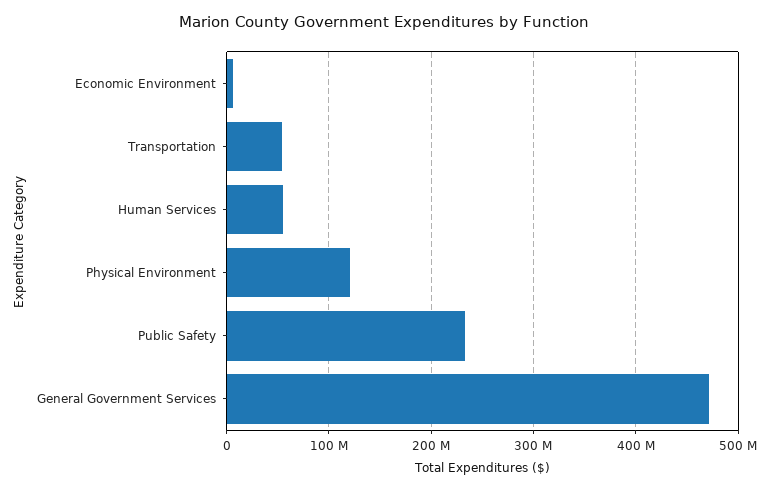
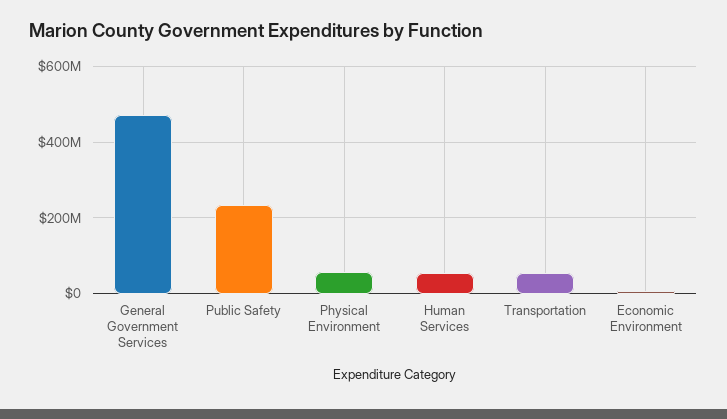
Physical Environment: 120000000 -> 60000000

